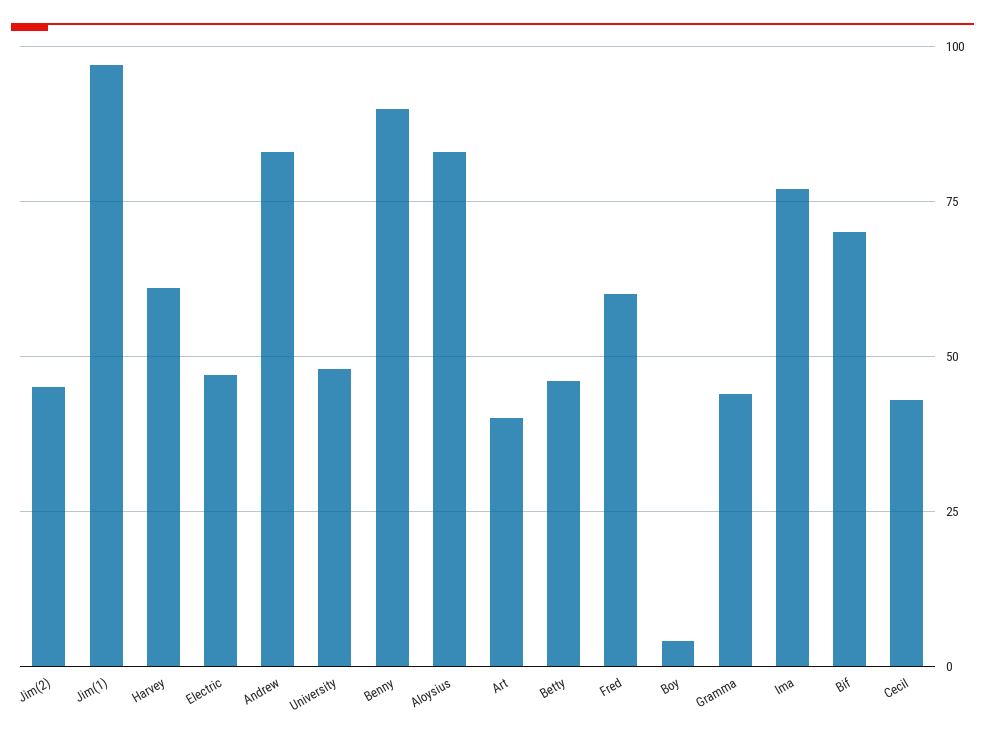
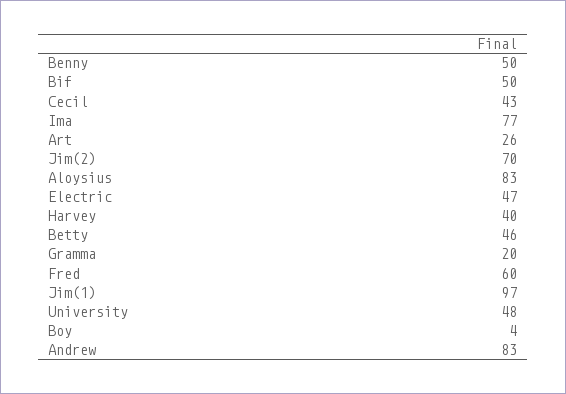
Jim(2): 45 -> 70
Harvey: 60 -> 40
Benny: 90 -> 50
Art: 40 -> 26
Gramma: 45 -> 20
Bif: 70 -> 50

